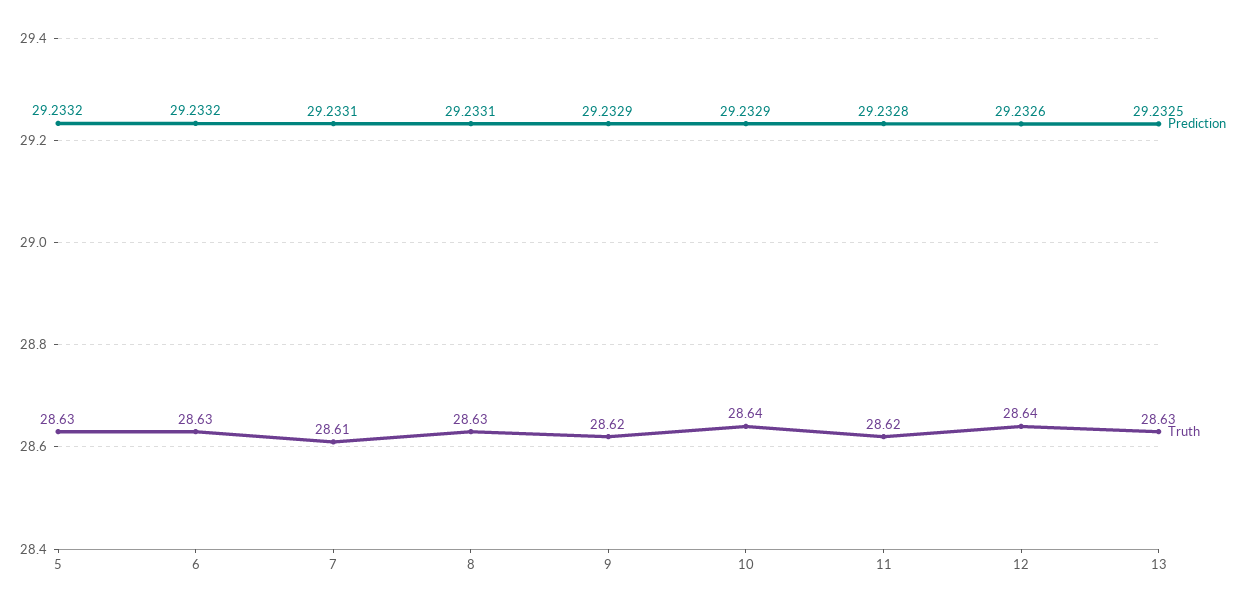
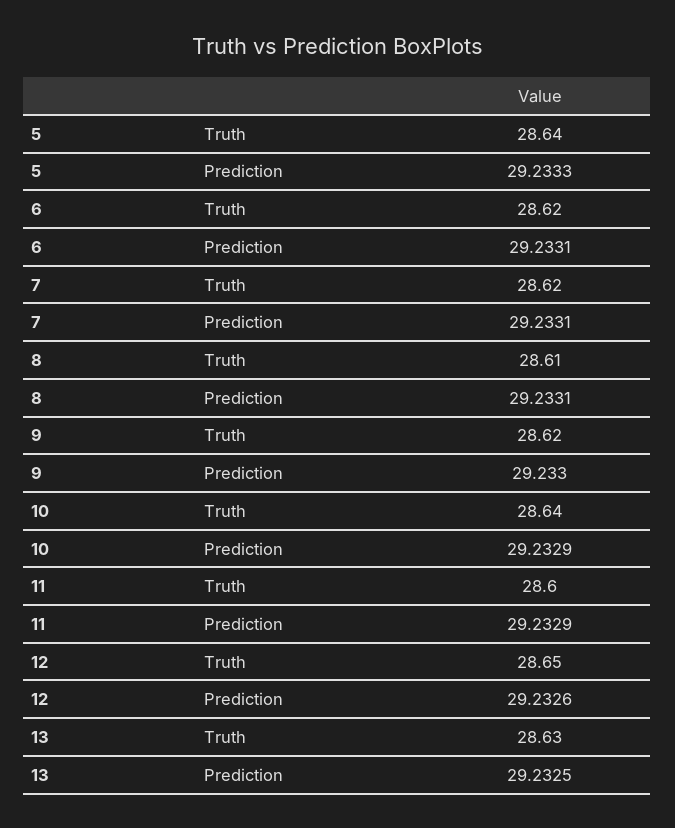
Prediction, 5: 29.2332 -> 29.2333
Truth, 5: 28.63 -> 28.64
Prediction, 6: 29.2332 -> 29.2331
Truth, 6: 28.63 -> 28.62
Truth, 7: 28.61 -> 28.62
Truth, 8: 28.63 -> 28.61
Prediction, 9: 29.2329 -> 29.233
Prediction, 11: 29.2328 -> 29.2329
Truth, 11: 28.62 -> 28.6
Truth, 12: 28.64 -> 28.65

